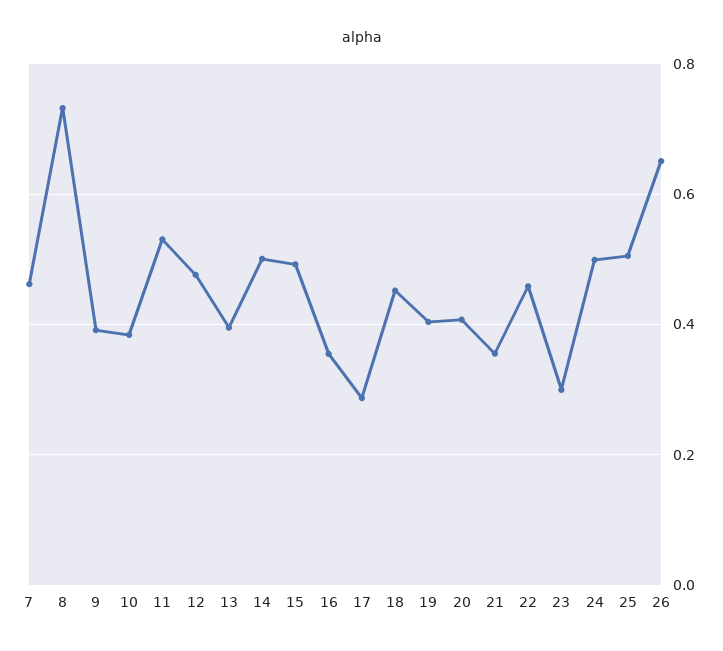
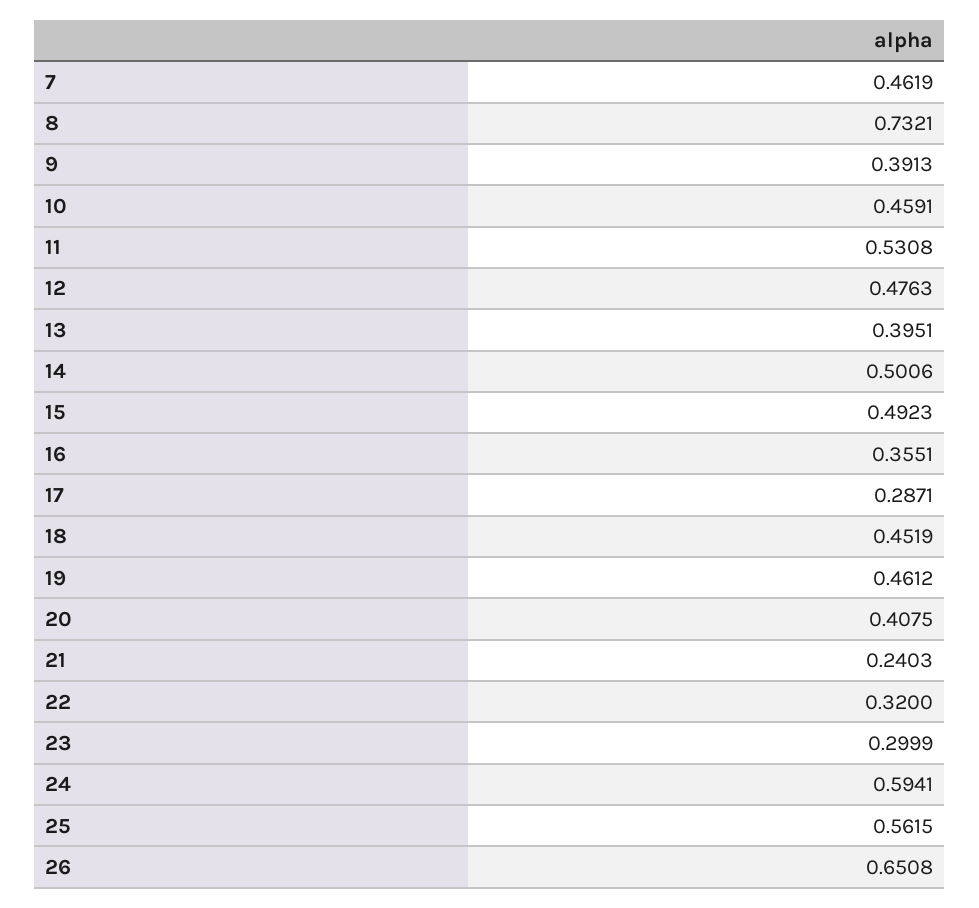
10: 0.38 -> 0.4591
19: 0.4 -> 0.4612
21: 0.36 -> 0.2403
22: 0.46 -> 0.32
24: 0.5 -> 0.5941
25: 0.5 -> 0.5615

